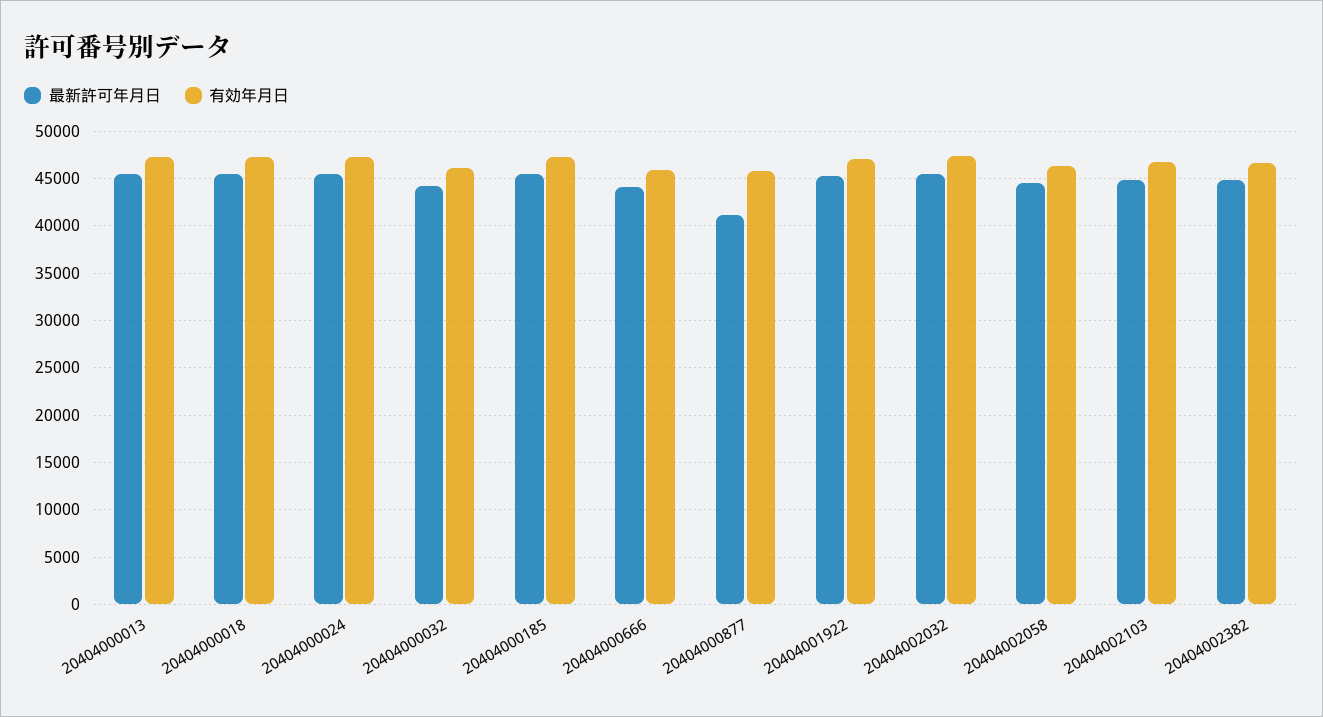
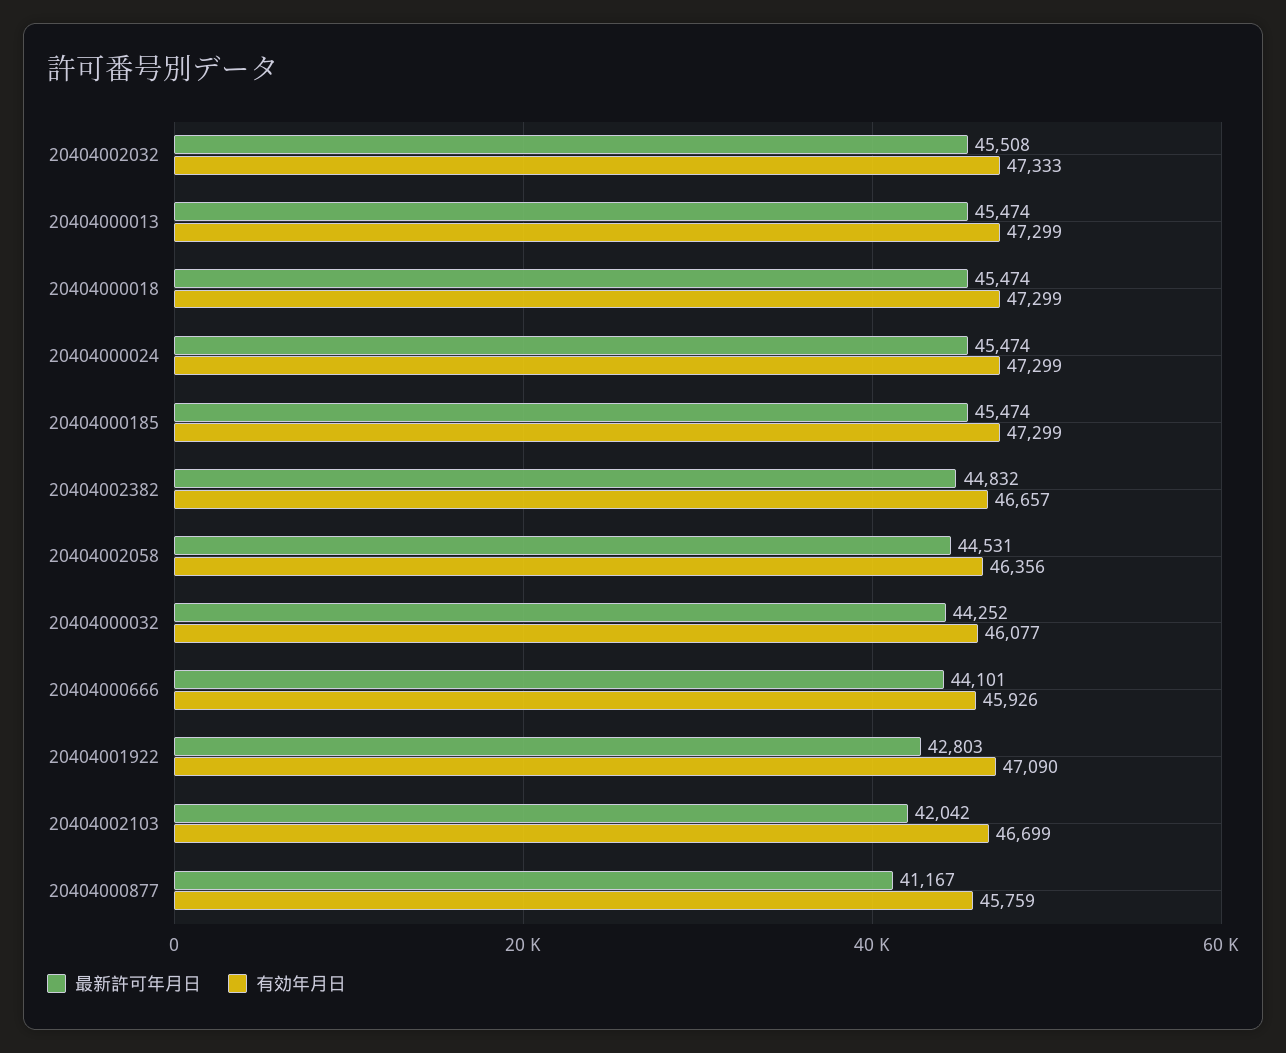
最新許可年月日, 20404001922: 45000 -> 42803
最新許可年月日, 20404002103: 45000 -> 42042

